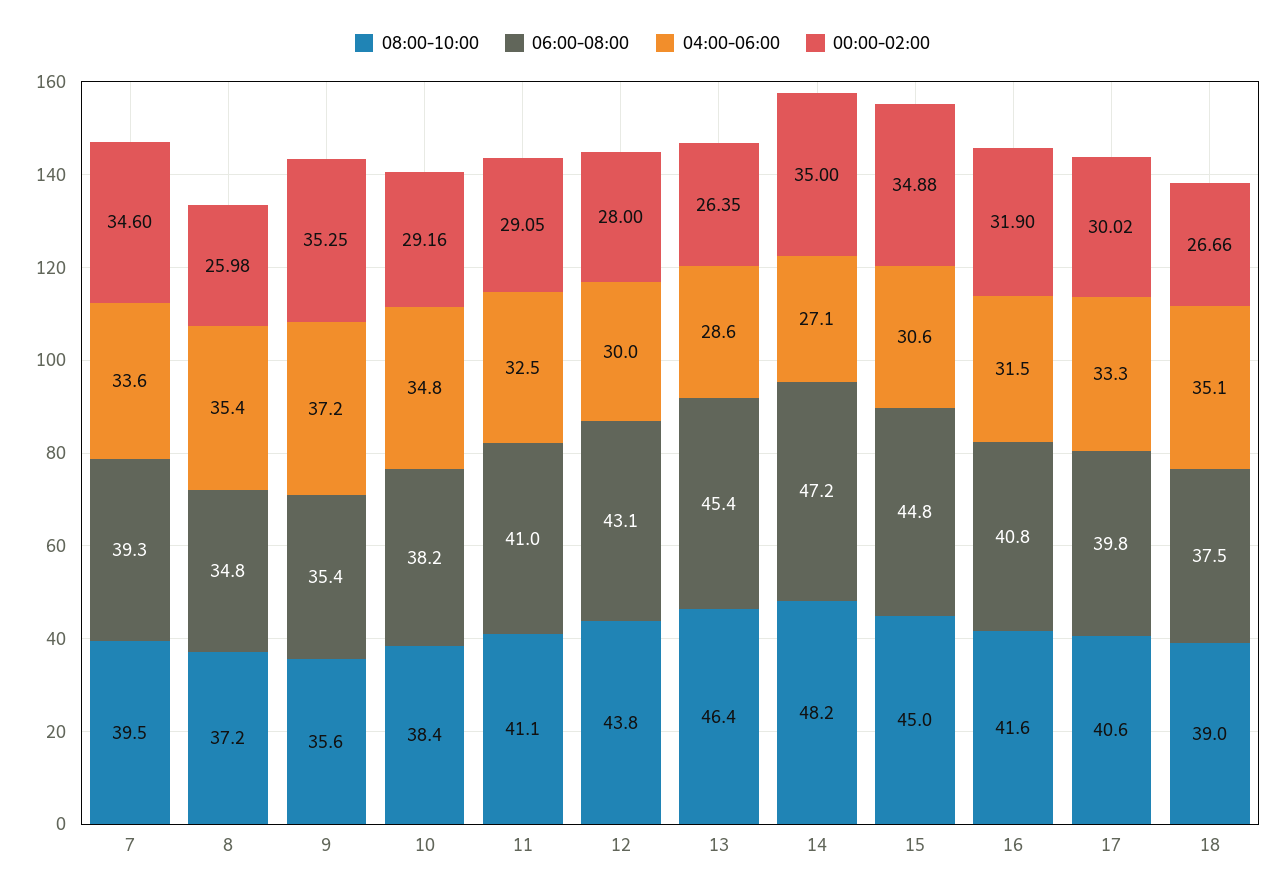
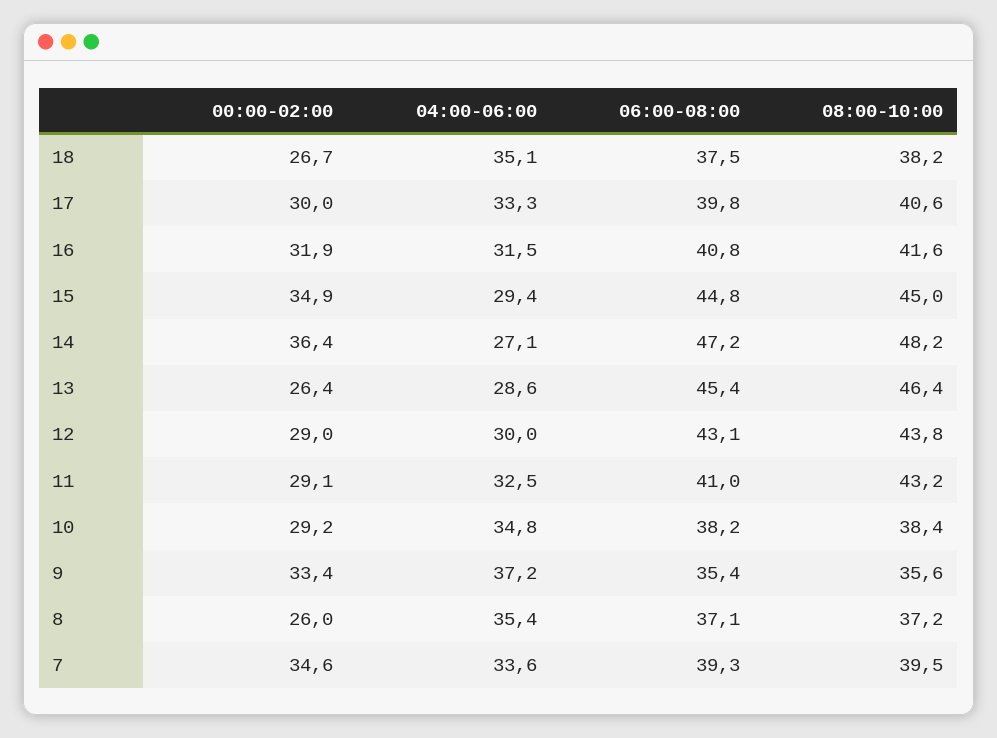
06:00-08:00, 8: 34.8 -> 37.1
00:00-02:00, 9: 35.25 -> 33.4
08:00-10:00, 11: 41.1 -> 43.2
00:00-02:00, 12: 28 -> 29
00:00-02:00, 14: 35 -> 36.4
04:00-06:00, 15: 30.6 -> 29.4
08:00-10:00, 18: 39 -> 38.2

